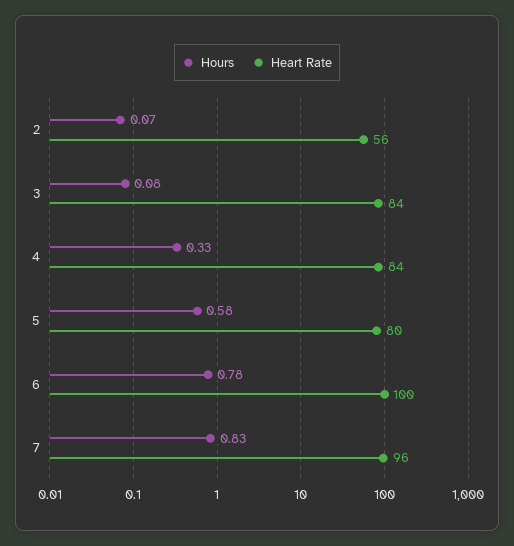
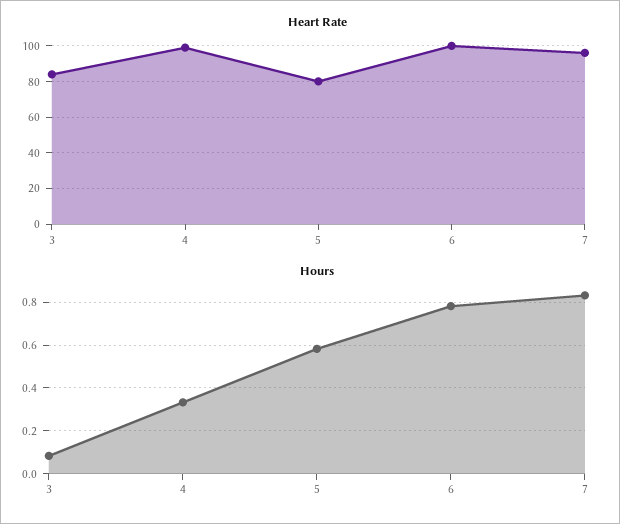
Hours, 2: 0.07 -> none
Heart Rate, 2: 56 -> none
Heart Rate, 4: 84 -> 100

